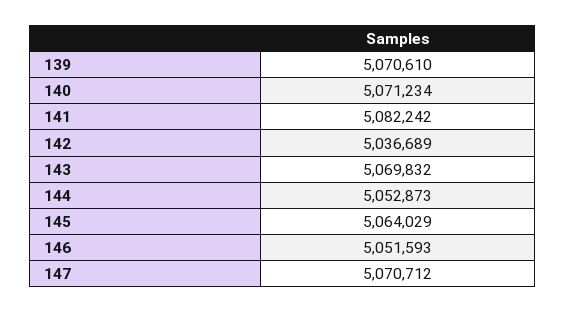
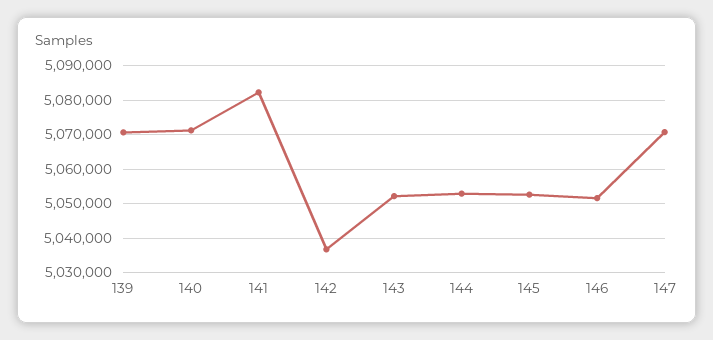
143: 5069832 -> 5052000
145: 5064029 -> 5052000

